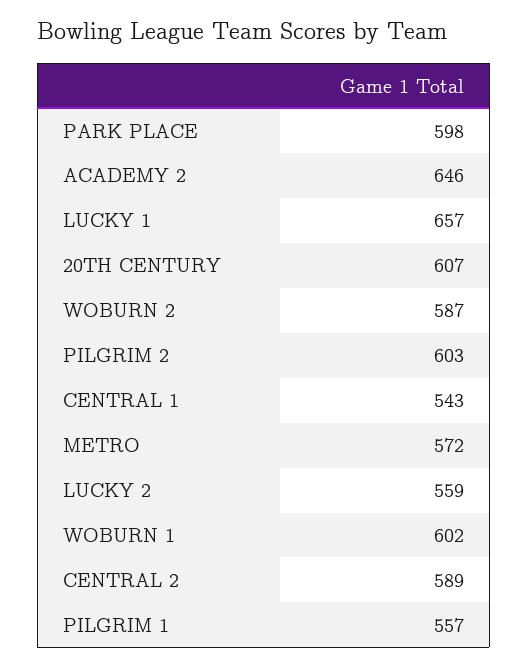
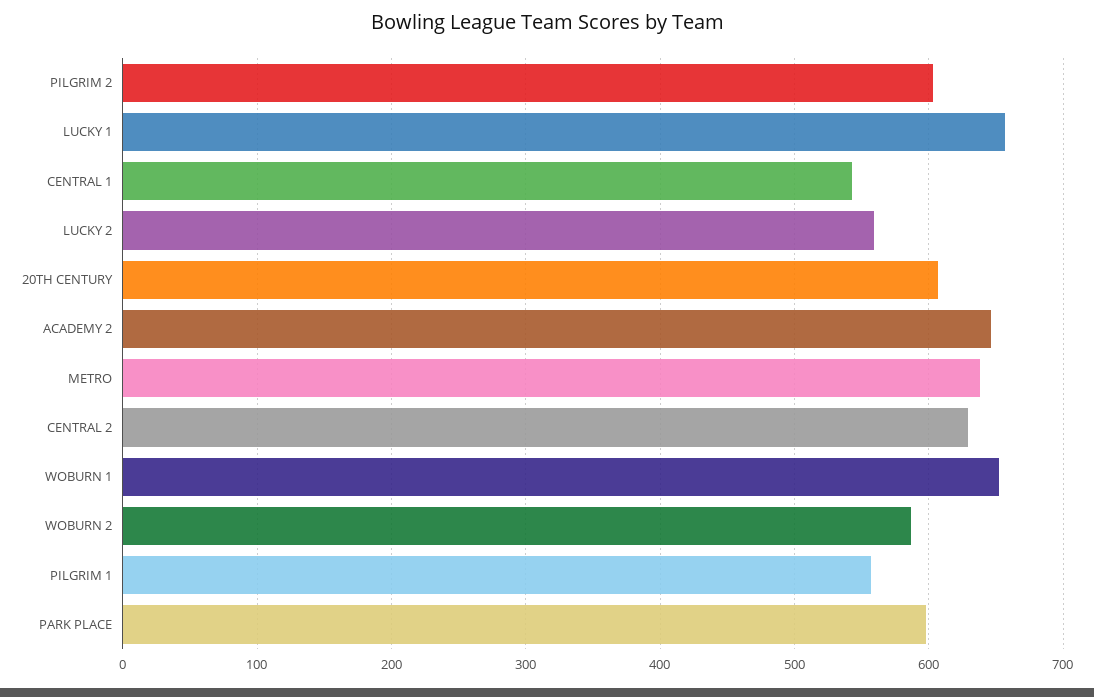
METRO: 572 -> 640
WOBURN 1: 602 -> 650
CENTRAL 2: 589 -> 630

